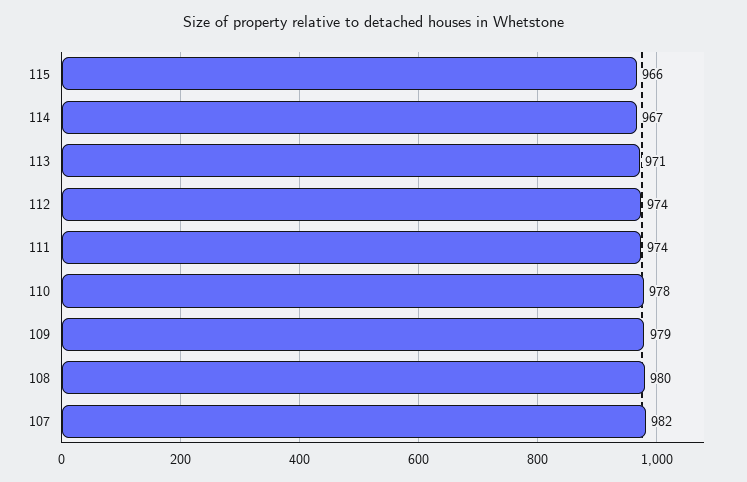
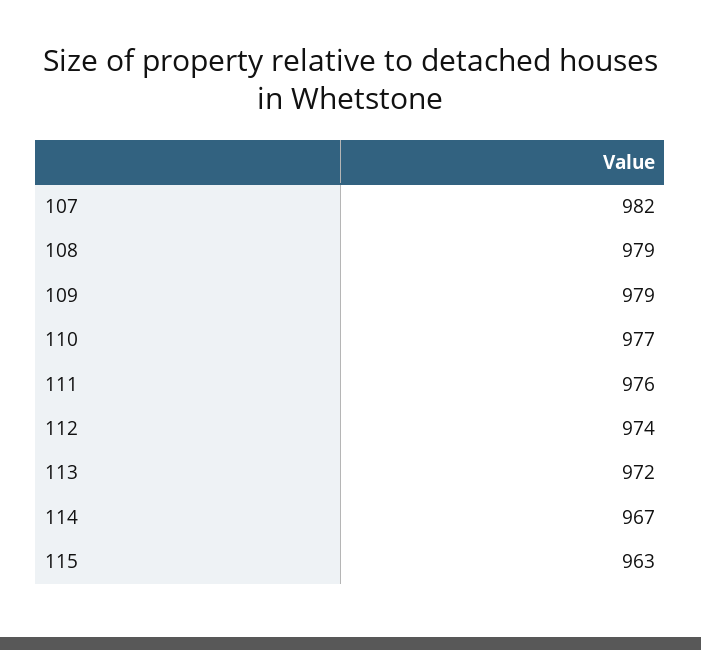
115: 966 -> 963
113: 971 -> 972
111: 974 -> 976
110: 978 -> 977
108: 980 -> 979

